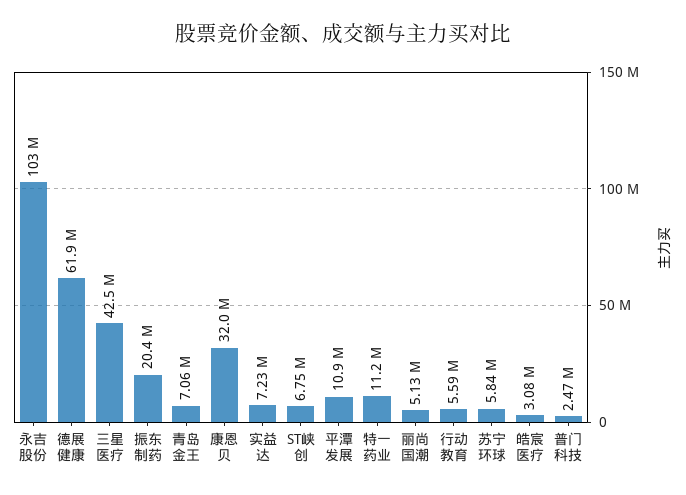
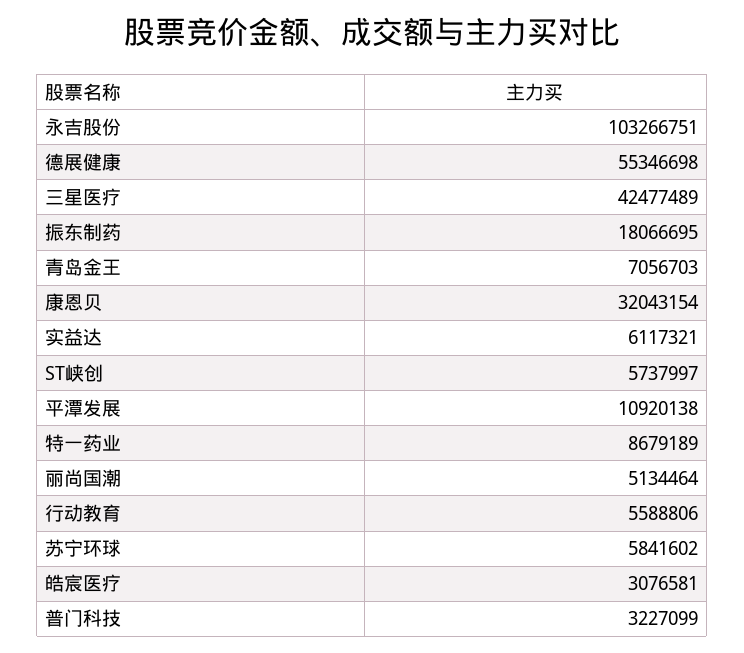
德展健康: 61900000 -> 55346698
振东制药: 20400000 -> 18066695
实益达: 7230000 -> 6117321
ST峡创: 6750000 -> 5737997
特一药业: 11200000 -> 8679189
普门科技: 2470000 -> 3227099

